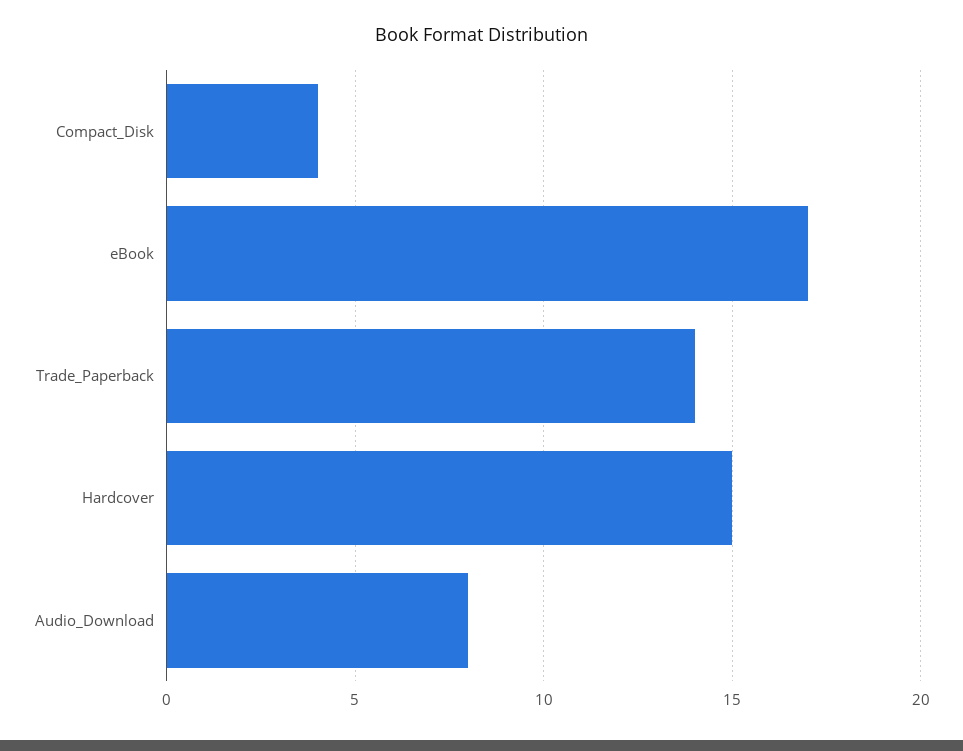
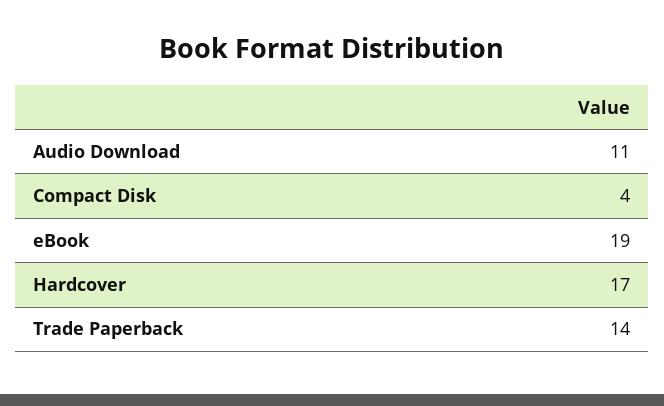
eBook: 17 -> 19
Hardcover: 15 -> 17
Audio_Download: 8 -> 11

